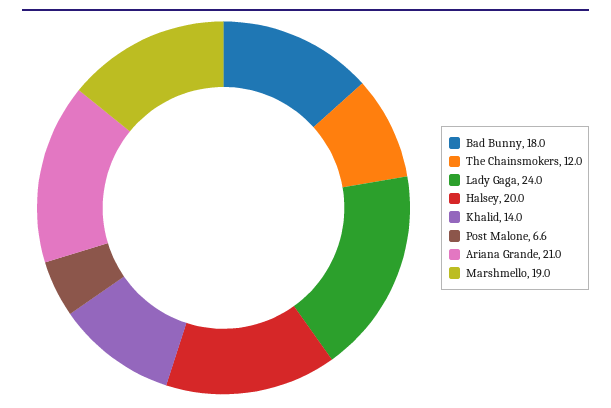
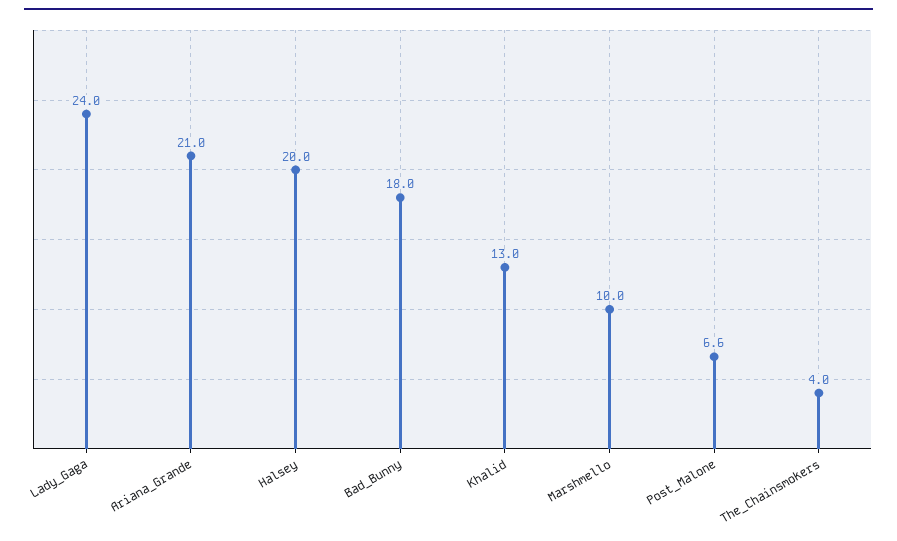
The Chainsmokers: 12 -> 4
Khalid: 14 -> 13
Marshmello: 19 -> 10

